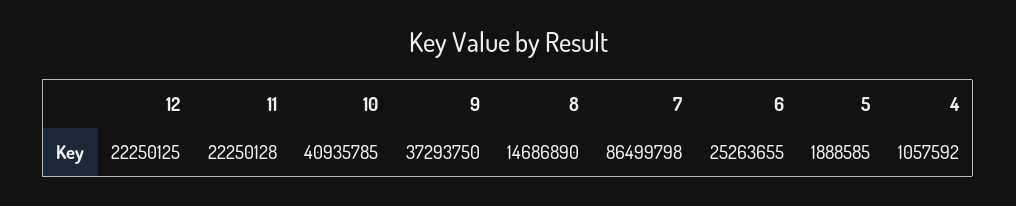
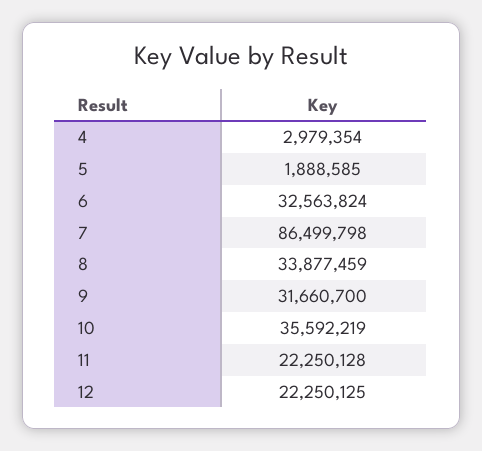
10: 40935785 -> 35592219
9: 37293750 -> 31660700
8: 14686890 -> 33877459
6: 25263655 -> 32563824
4: 1057592 -> 2979354

